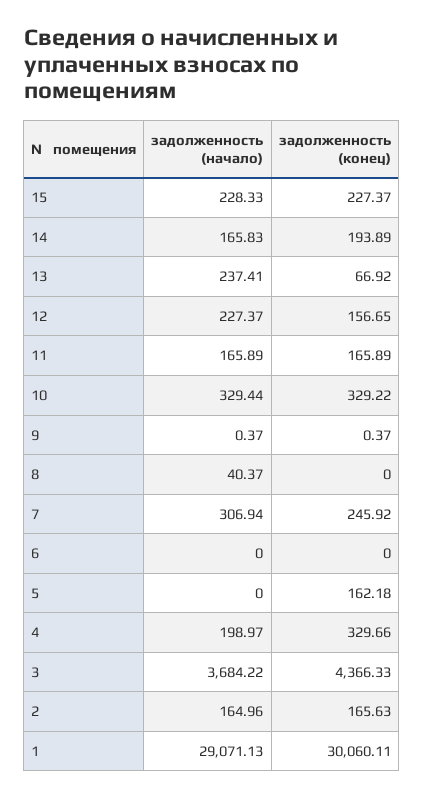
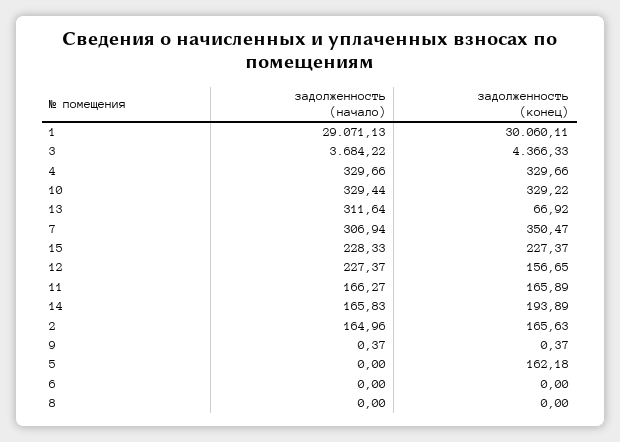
задолженность (начало), 13: 237.41 -> 311.64
задолженность (начало), 11: 165.89 -> 166.27
задолженность (начало), 8: 40.37 -> 0
задолженность (конец), 7: 245.92 -> 350.47
задолженность (начало), 4: 198.97 -> 329.66

